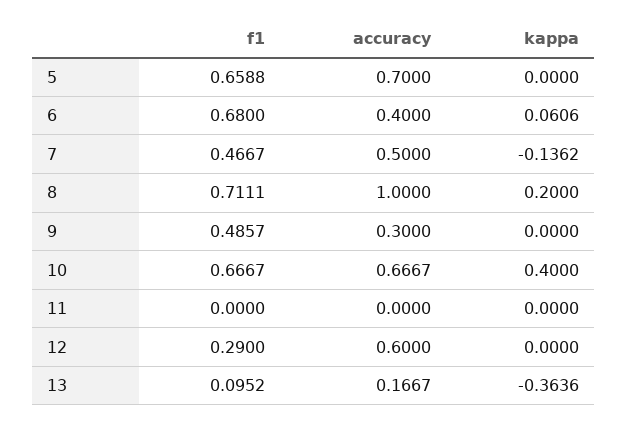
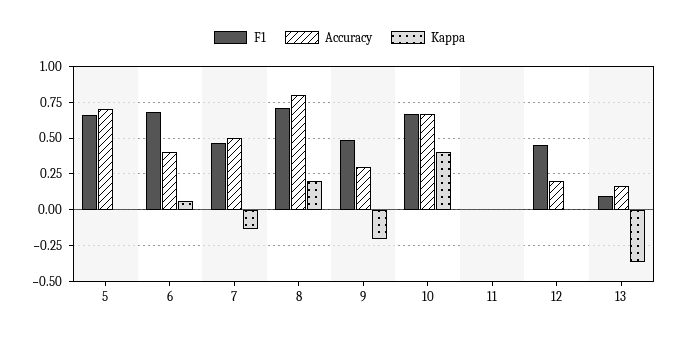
accuracy, 8: 1 -> 0.8
kappa, 9: 0 -> -0.2
f1, 12: 0.29 -> 0.45
accuracy, 12: 0.6 -> 0.2

